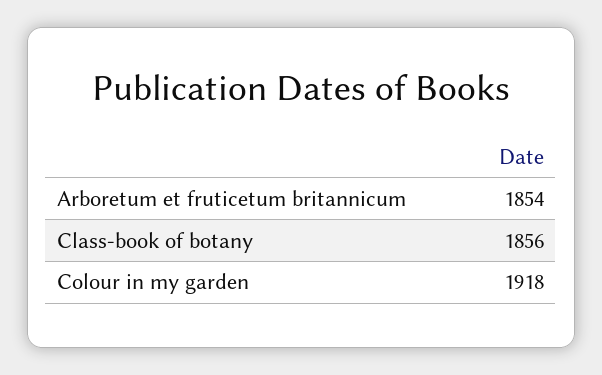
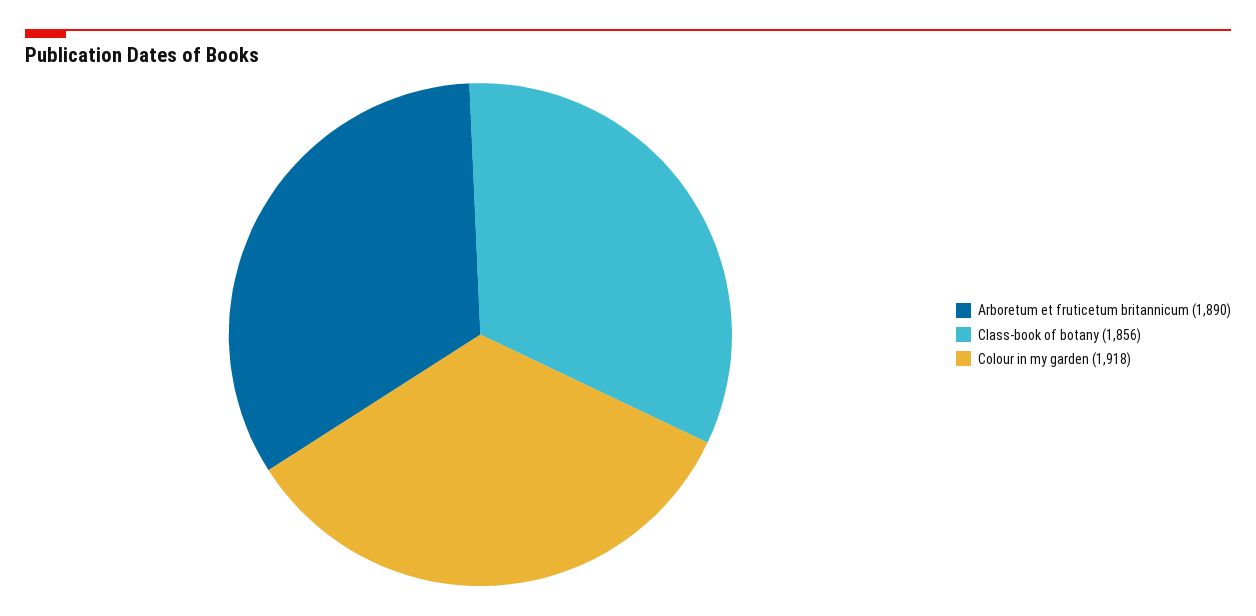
Arboretum et fruticetum britannicum: 1854 -> 1890

